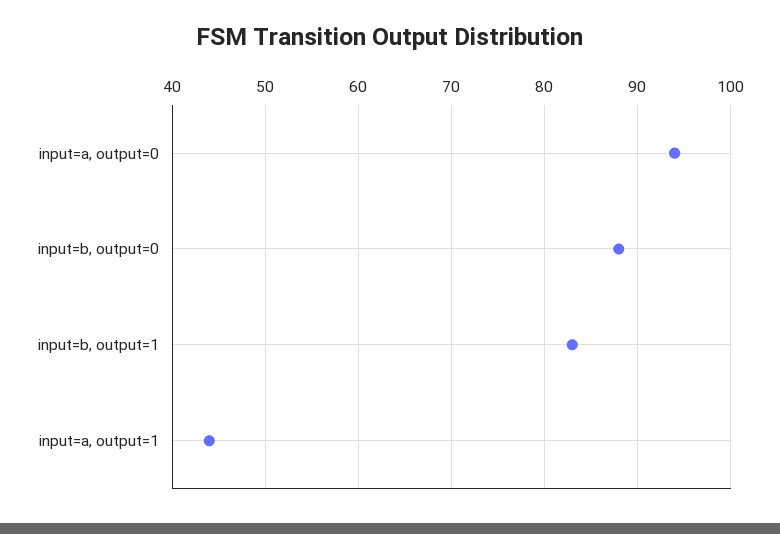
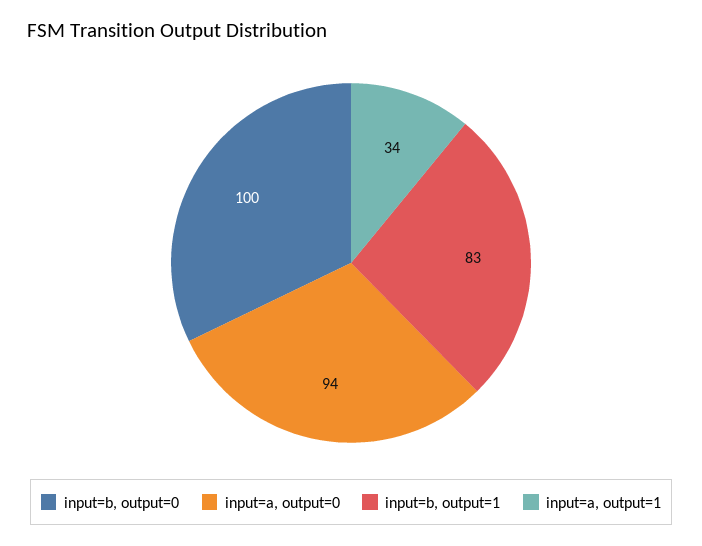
input=b, output=0: 88 -> 100
input=a, output=1: 44 -> 34

